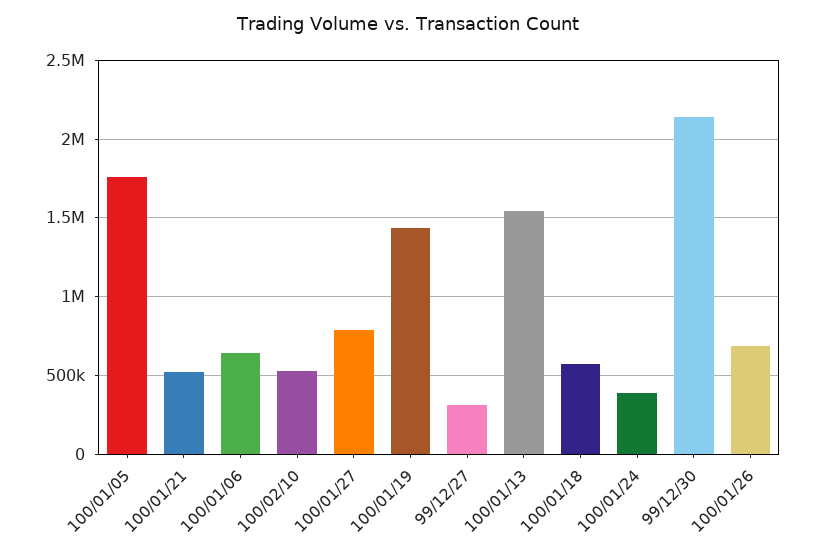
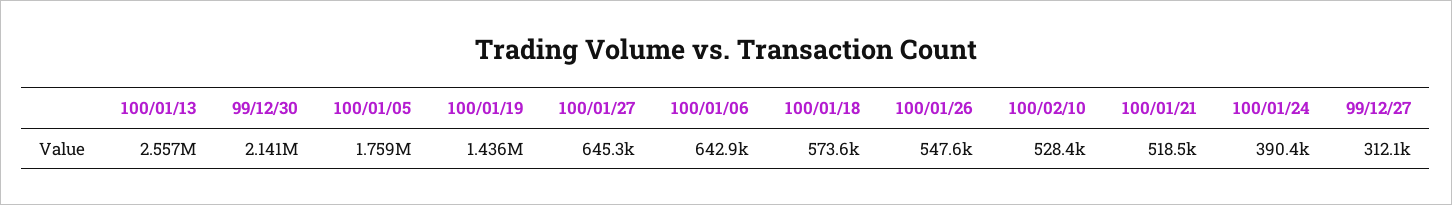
100/01/27: 800000 -> 645300
100/01/13: 1550000 -> 2557000
100/01/26: 700000 -> 547600

